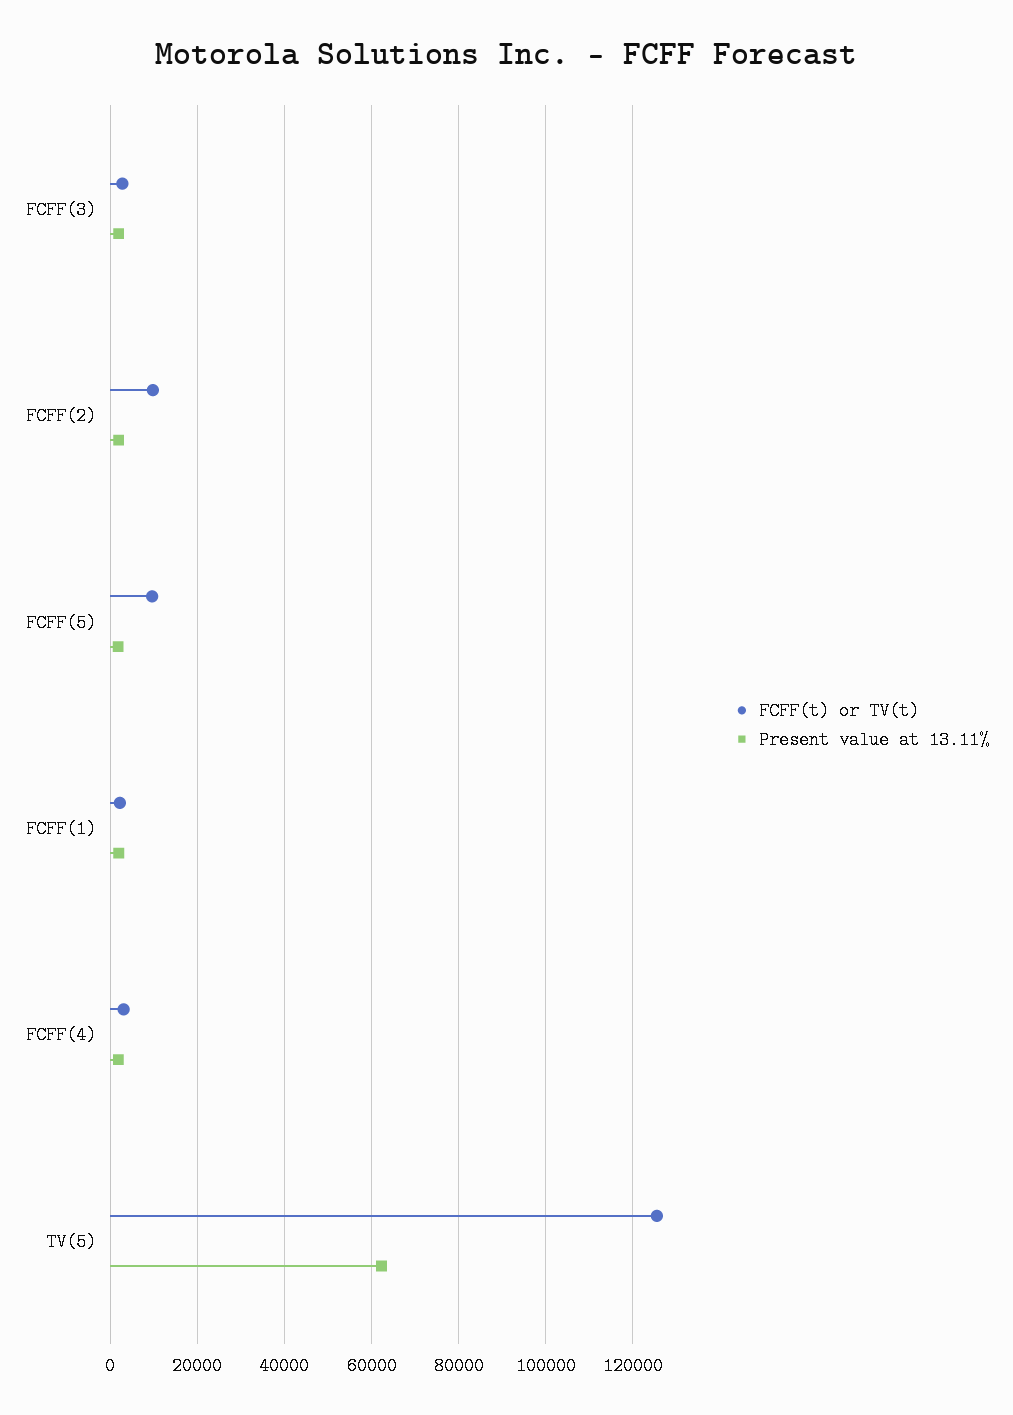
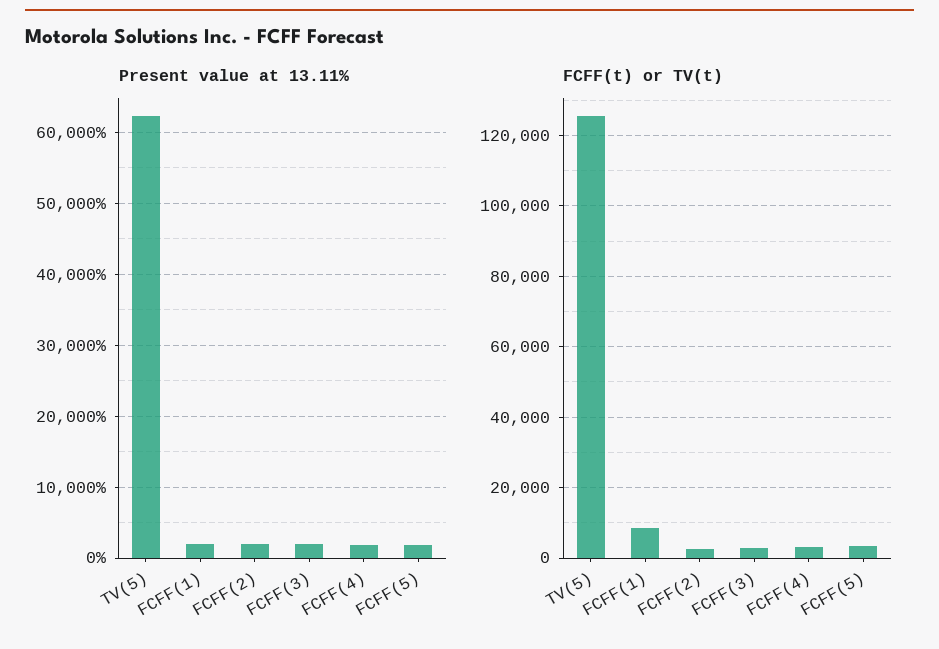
FCFF(t) or TV(t), FCFF(2): 10000 -> 2000
FCFF(t) or TV(t), FCFF(5): 10000 -> 4000
FCFF(t) or TV(t), FCFF(1): 2000 -> 8000

